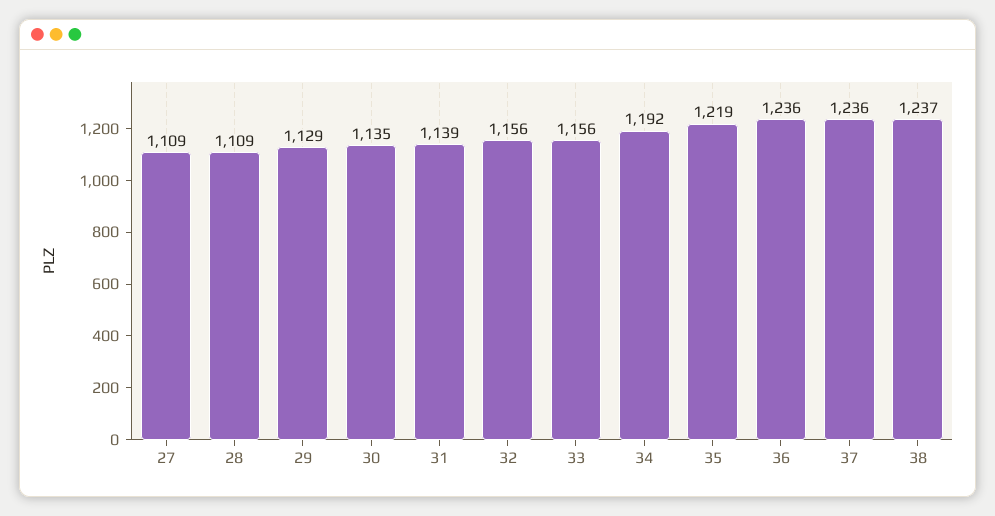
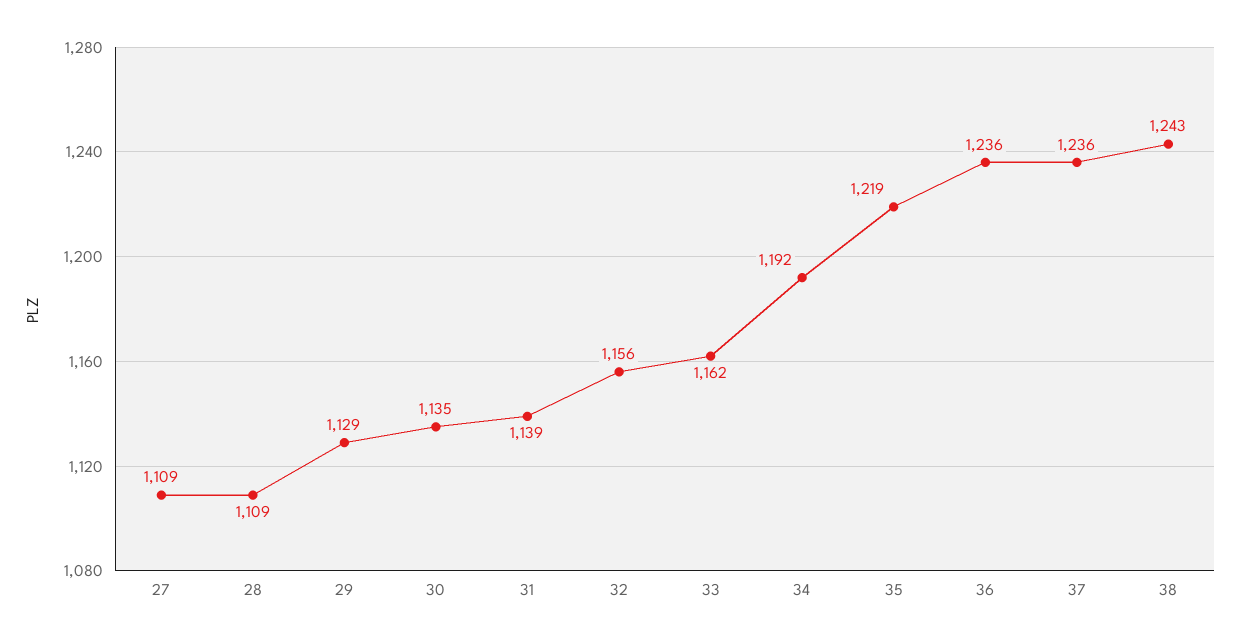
33: 1156 -> 1162
38: 1237 -> 1243

